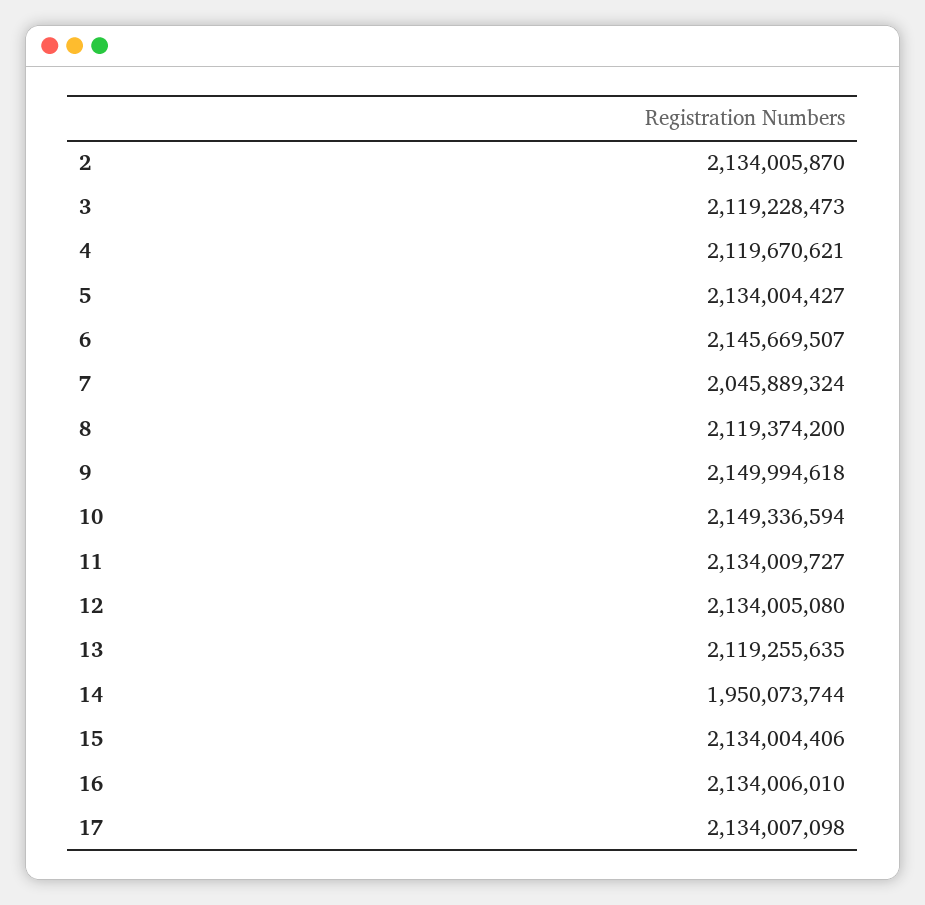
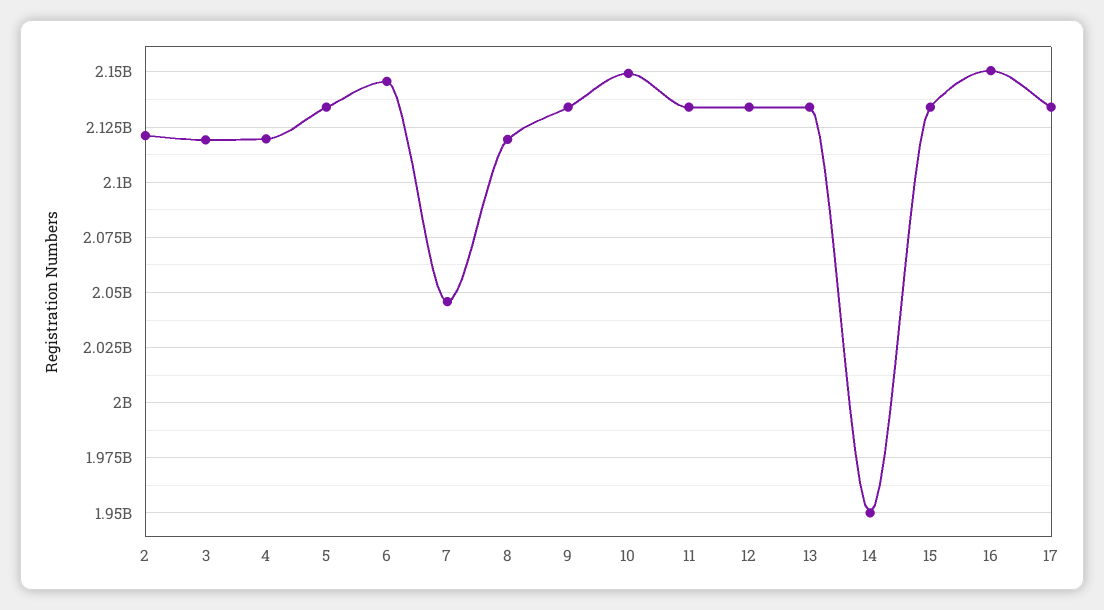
2: 2134005870 -> 2120000000
9: 2149994618 -> 2135000000
13: 2119255635 -> 2135000000
16: 2134006010 -> 2150000000

